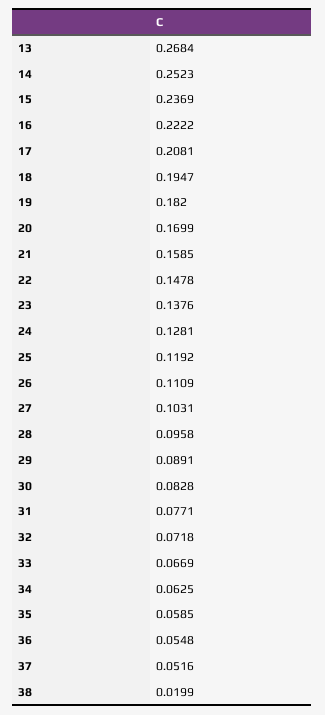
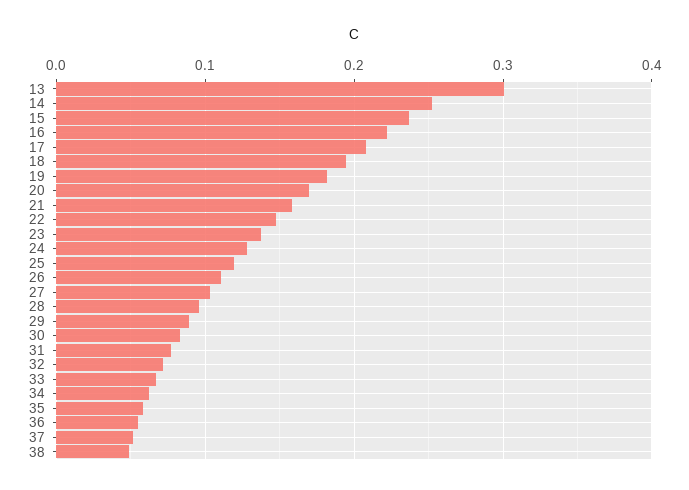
13: 0.2684 -> 0.3
38: 0.0199 -> 0.05

